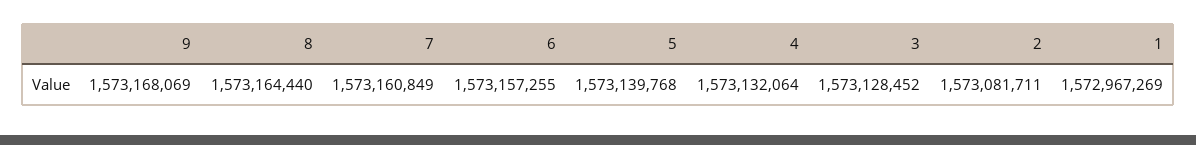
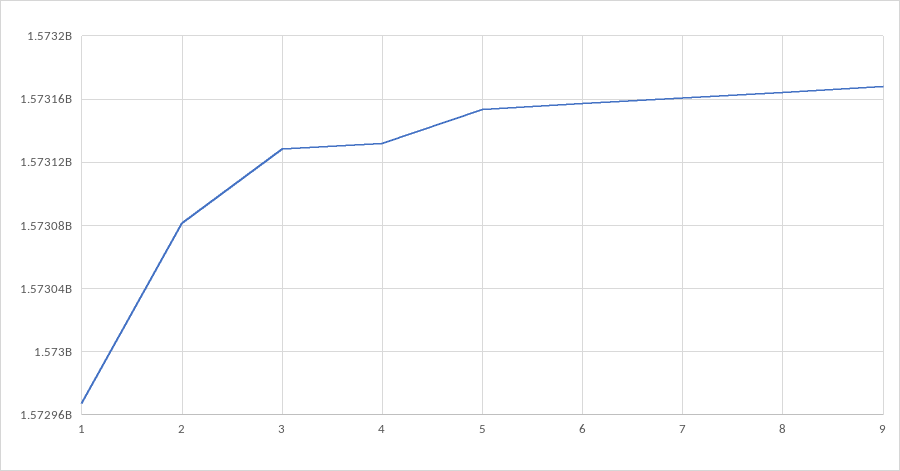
5: 1573139768 -> 1573155000

